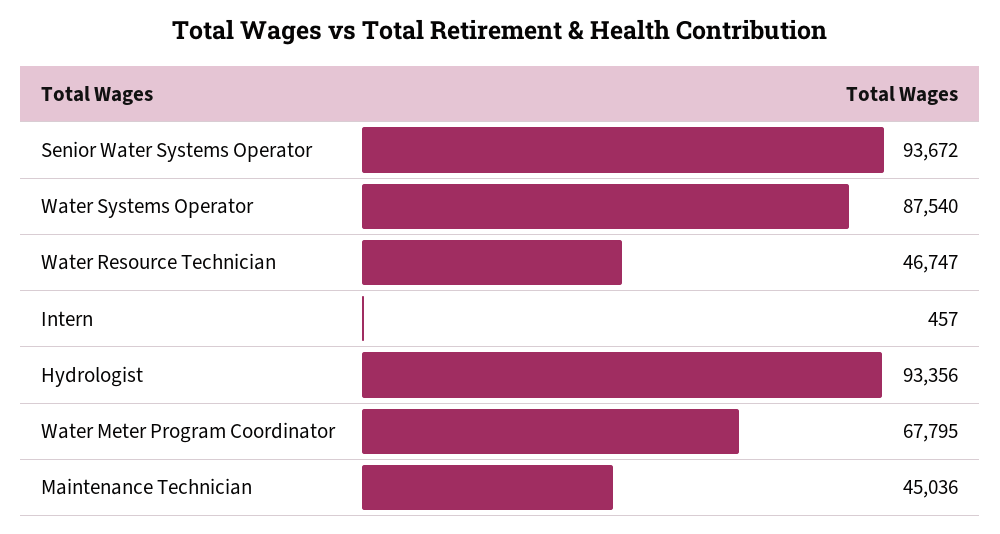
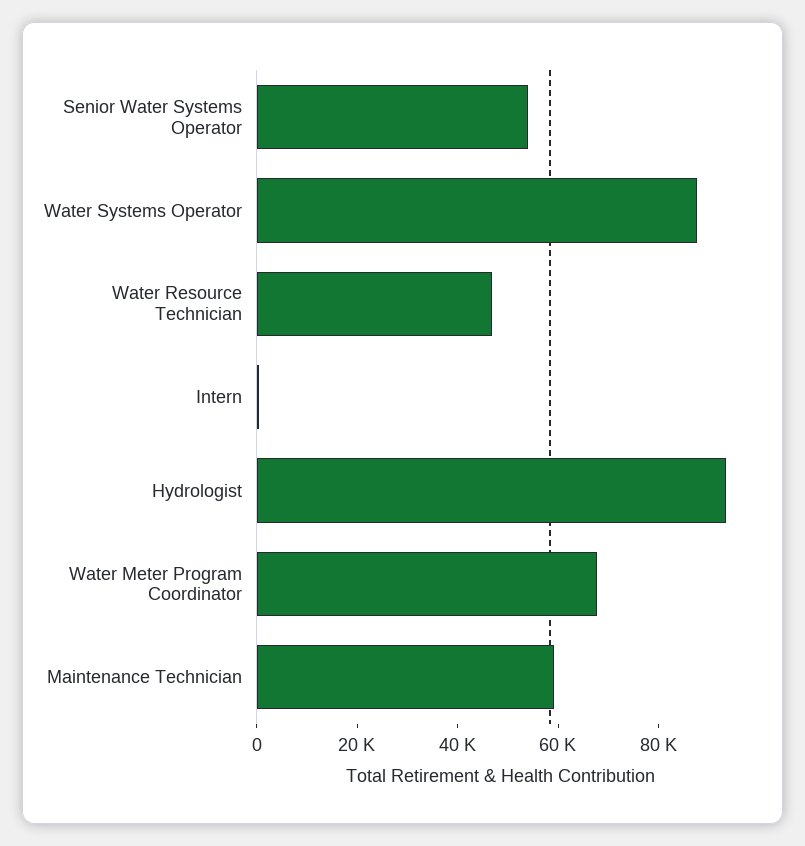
Senior Water Systems Operator: 93672 -> 55000
Maintenance Technician: 45036 -> 60000

